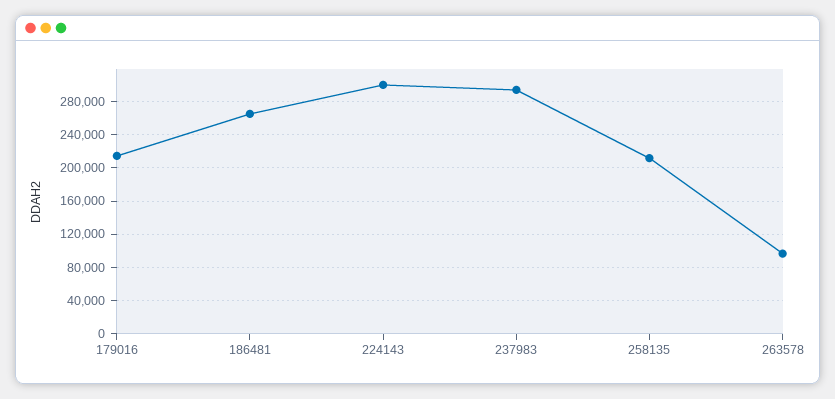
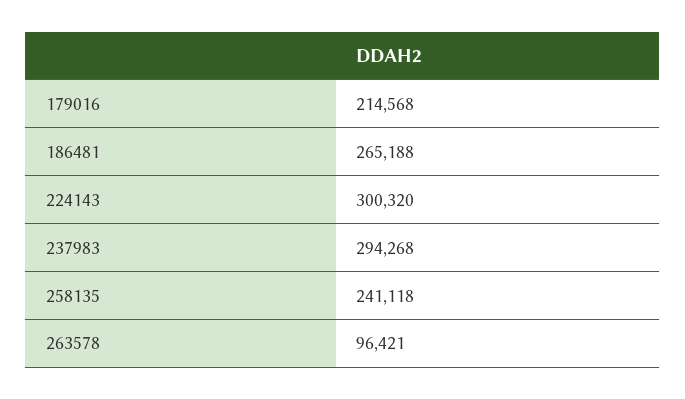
258135: 210000 -> 241118

